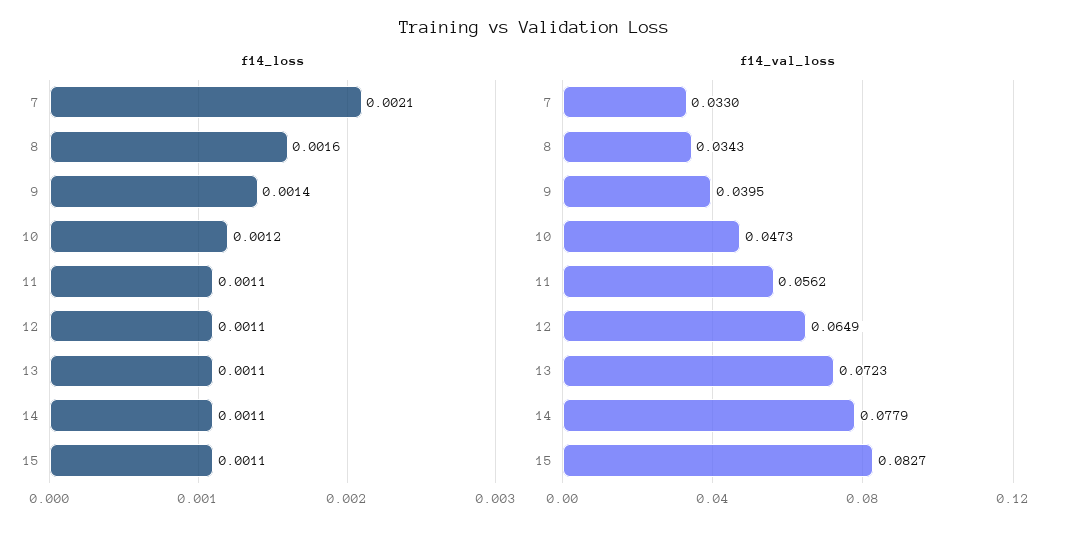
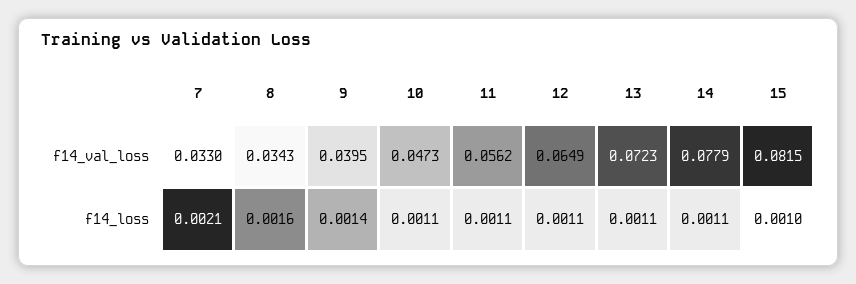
f14_loss, 10: 0.0012 -> 0.0011
f14_loss, 15: 0.0011 -> 0.001
f14_val_loss, 15: 0.0827 -> 0.0815

